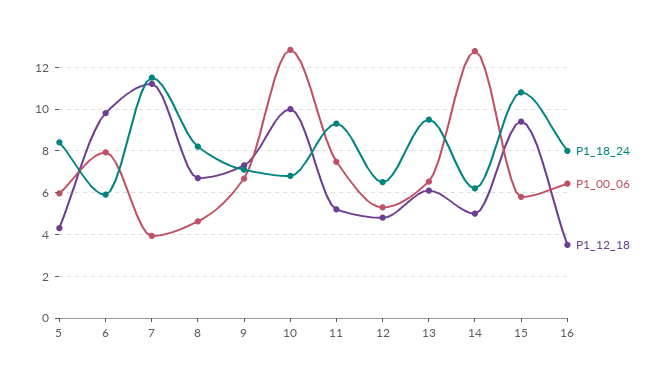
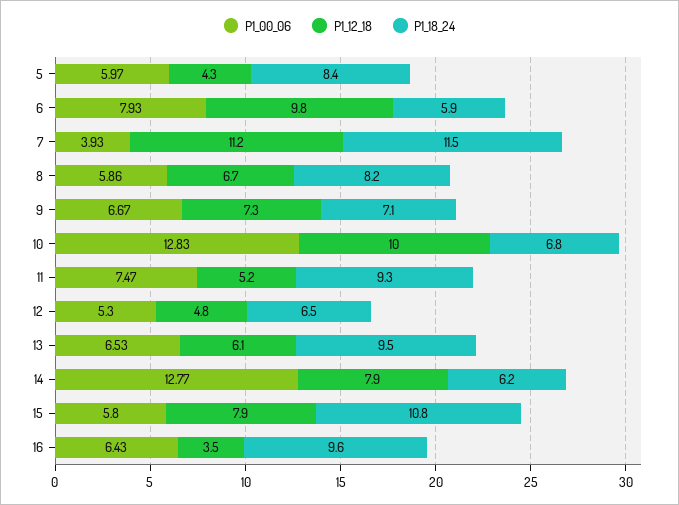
P1_00_06, 8: 4.5 -> 5.86
P1_12_18, 14: 5 -> 7.9
P1_12_18, 15: 9.5 -> 7.9
P1_18_24, 16: 8 -> 9.6

